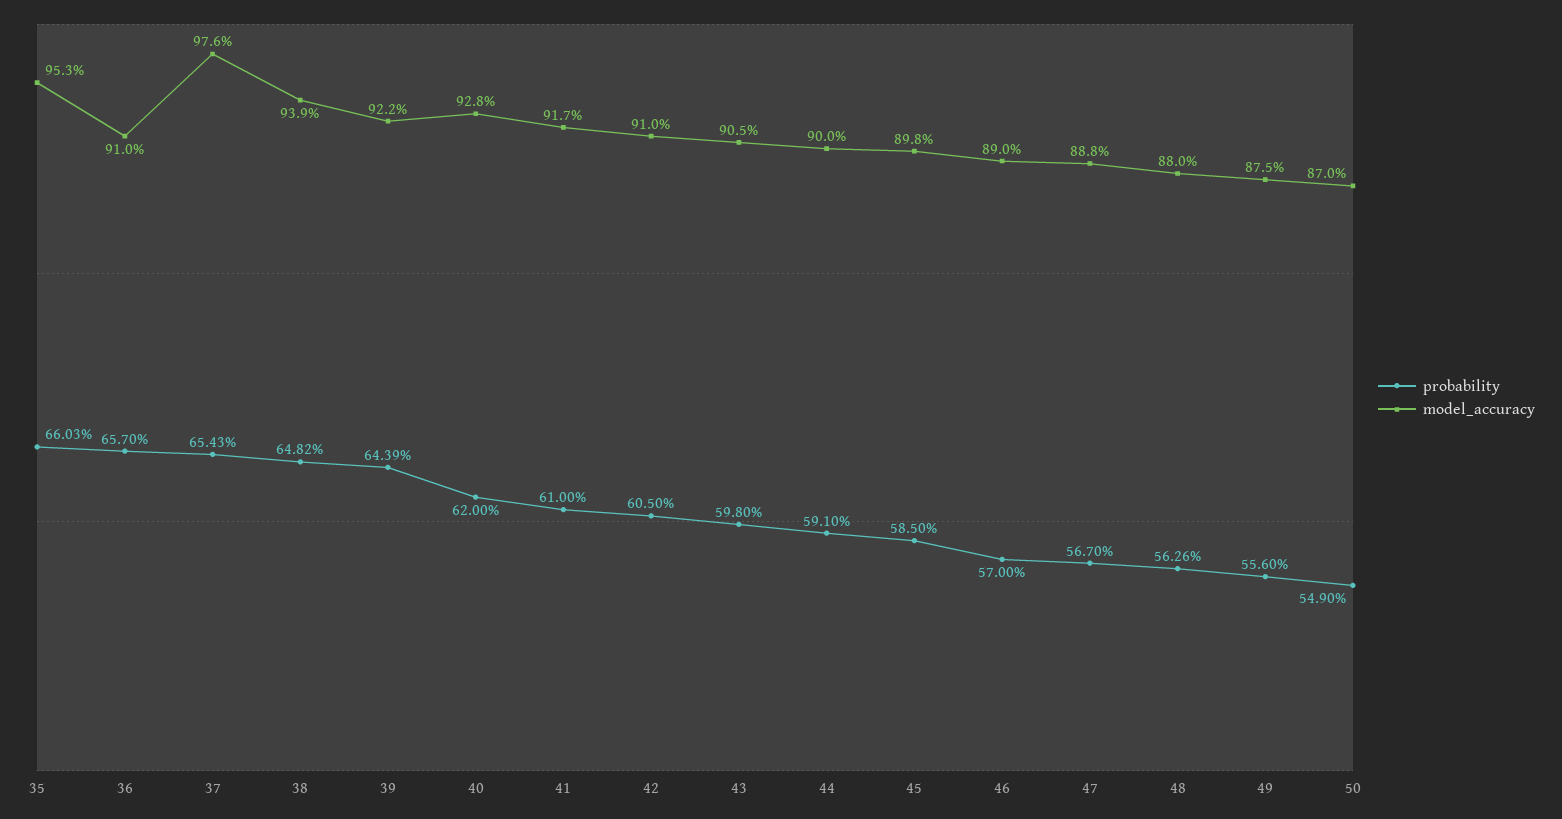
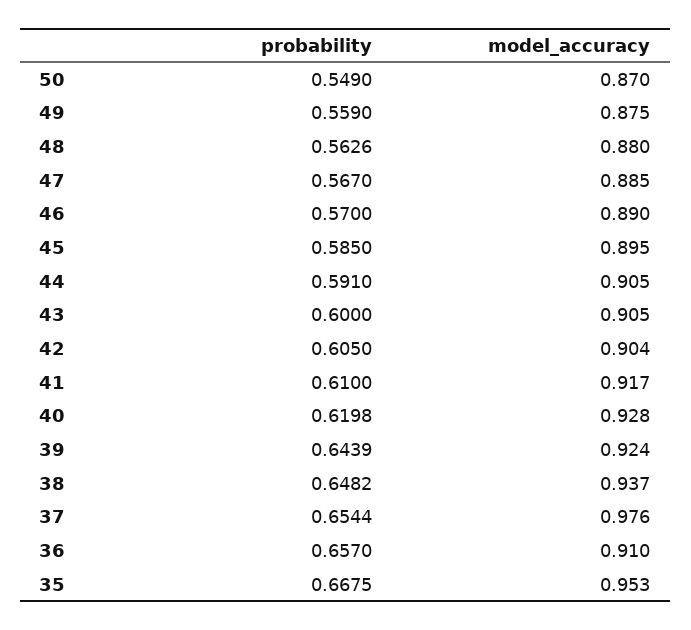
probability, 35: 0.6603 -> 0.6675
probability, 37: 0.6543 -> 0.6544
model_accuracy, 38: 0.939 -> 0.937
model_accuracy, 39: 0.922 -> 0.924
probability, 40: 0.62 -> 0.6198
model_accuracy, 42: 0.91 -> 0.904
probability, 43: 0.598 -> 0.6
model_accuracy, 44: 0.9 -> 0.905
model_accuracy, 45: 0.898 -> 0.895
model_accuracy, 47: 0.888 -> 0.885
probability, 49: 0.556 -> 0.559

